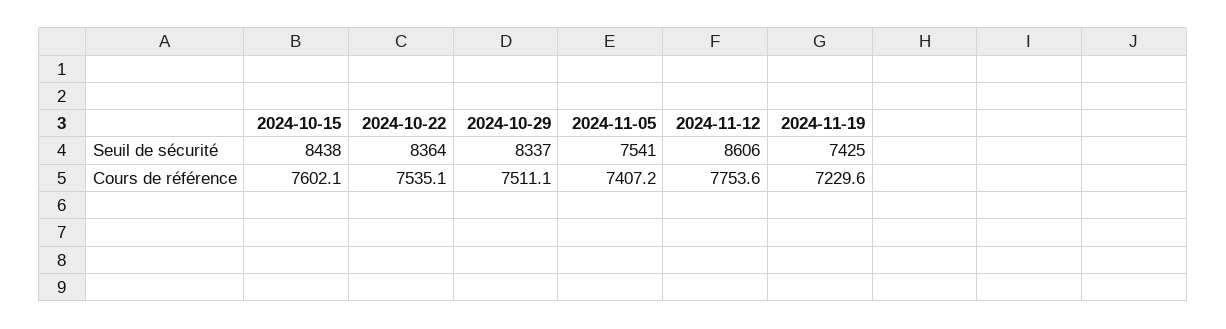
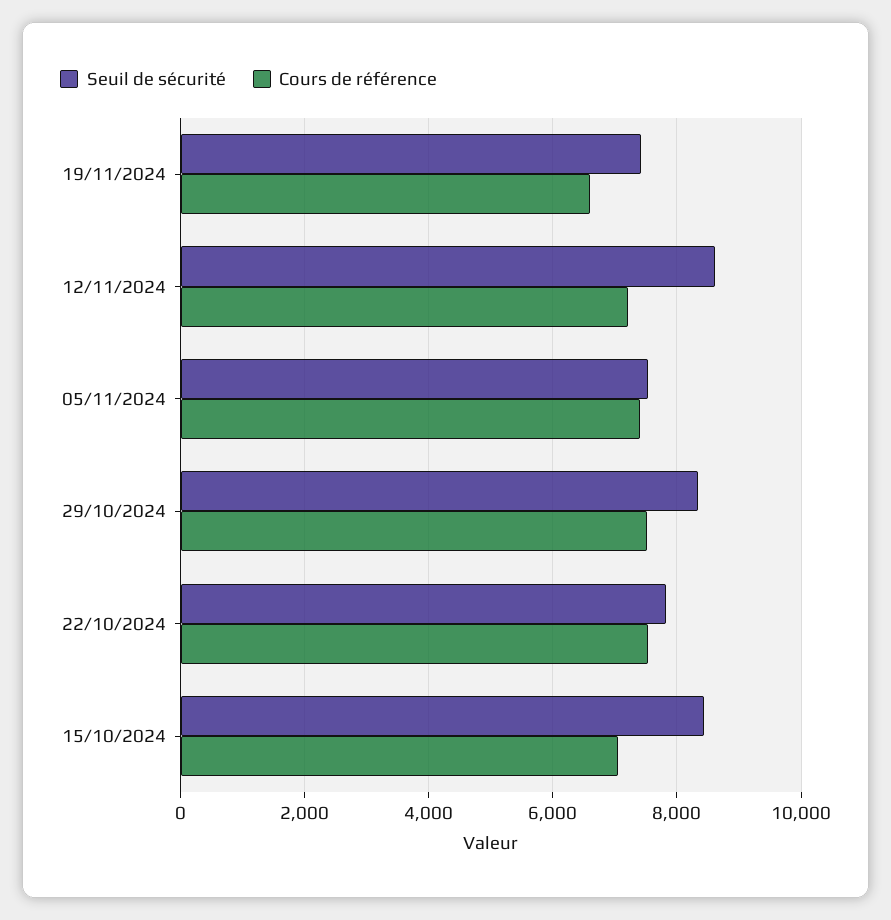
Seuil de sécurité, 2024-10-22: 8364 -> 7800
Cours de référence, 2024-10-15: 7602.1 -> 7000
Cours de référence, 2024-11-12: 7753.6 -> 7200
Cours de référence, 2024-11-19: 7229.6 -> 6600

